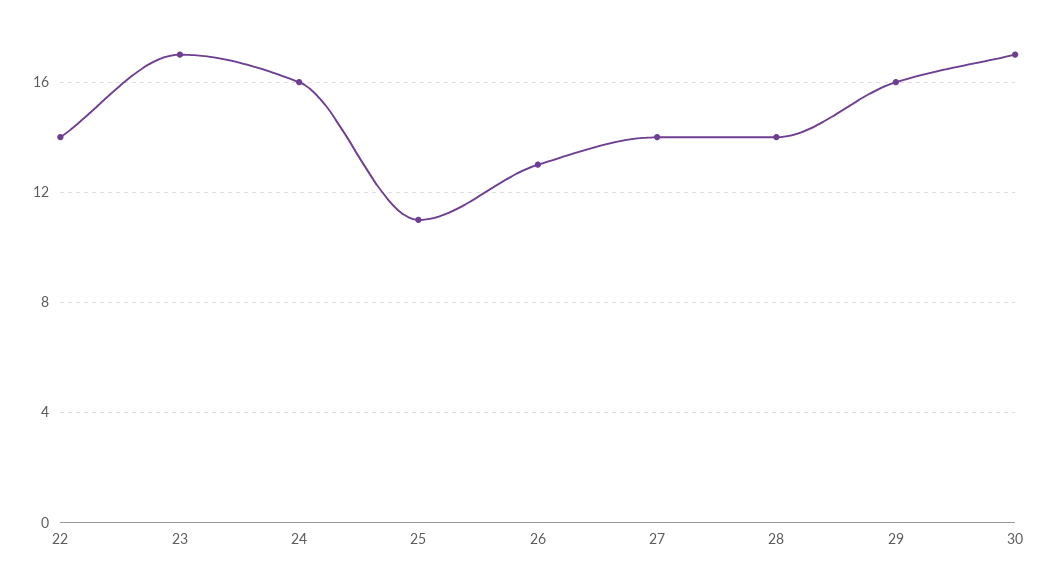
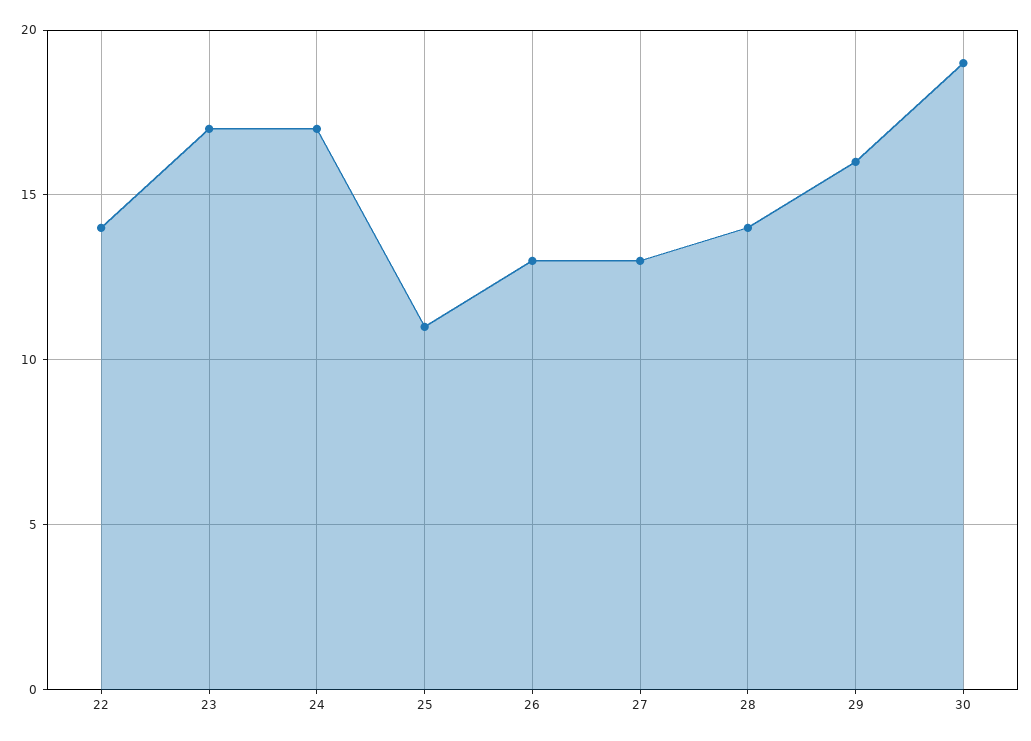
24: 16 -> 17
27: 14 -> 13
30: 17 -> 19

